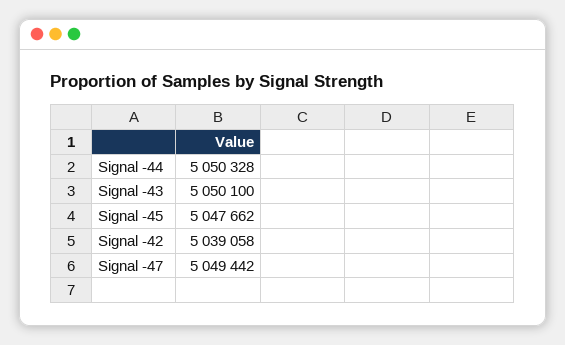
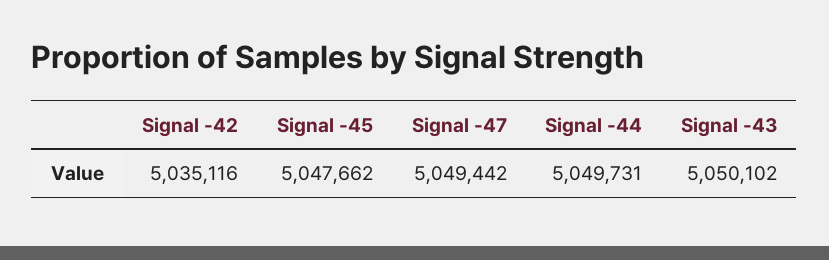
Signal -44: 5050328 -> 5049731
Signal -43: 5050100 -> 5050102
Signal -42: 5039058 -> 5035116

